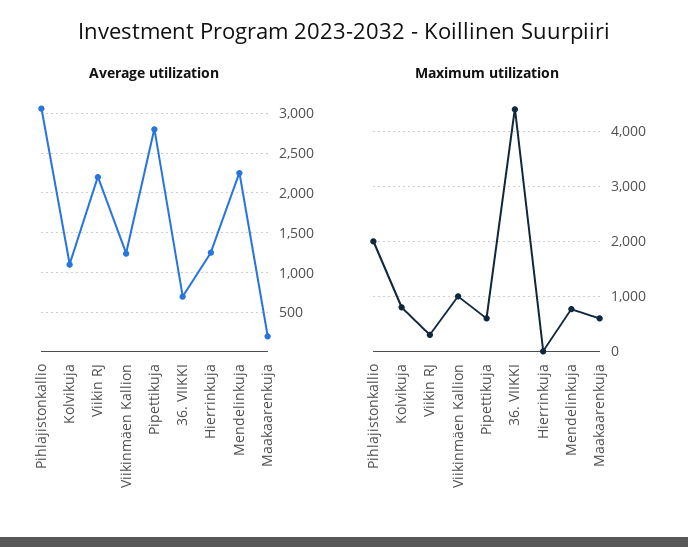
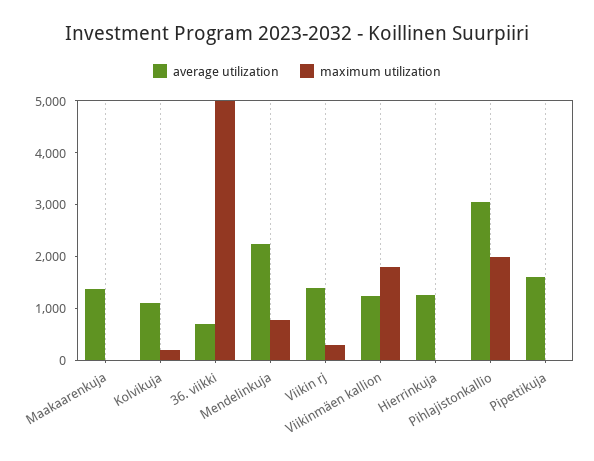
Average utilization, Viikin RJ: 2200 -> 1400
Average utilization, Pipettikuja: 2800 -> 1600
Average utilization, Maakaarenkuja: 200 -> 1400
Maximum utilization, Kolvikuja: 800 -> 200
Maximum utilization, Viikinmäen Kallion: 1000 -> 1800
Maximum utilization, Pipettikuja: 600 -> 0
Maximum utilization, 36. VIIKKI: 4400 -> 5000
Maximum utilization, Maakaarenkuja: 600 -> 0

